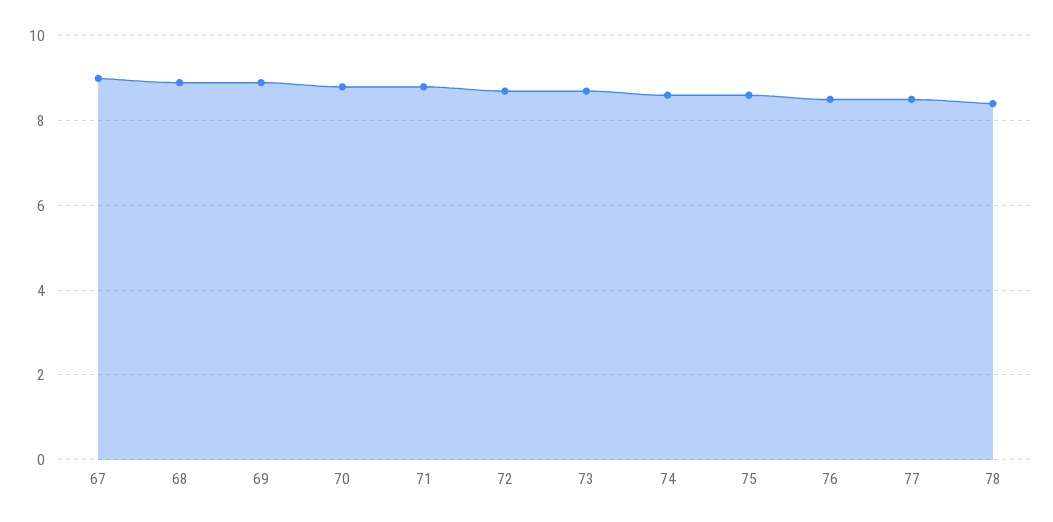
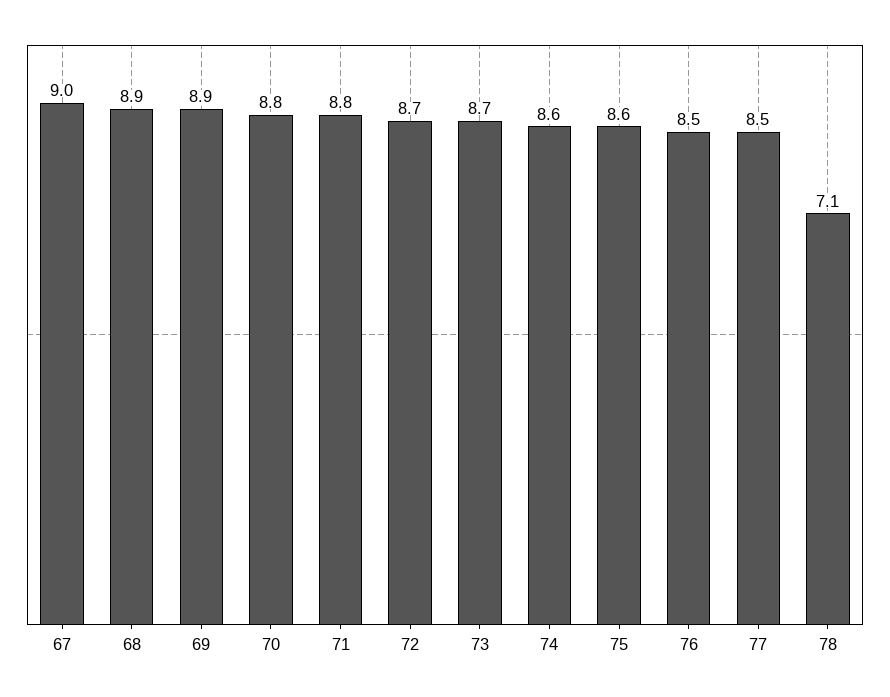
78: 8.5 -> 7.1

